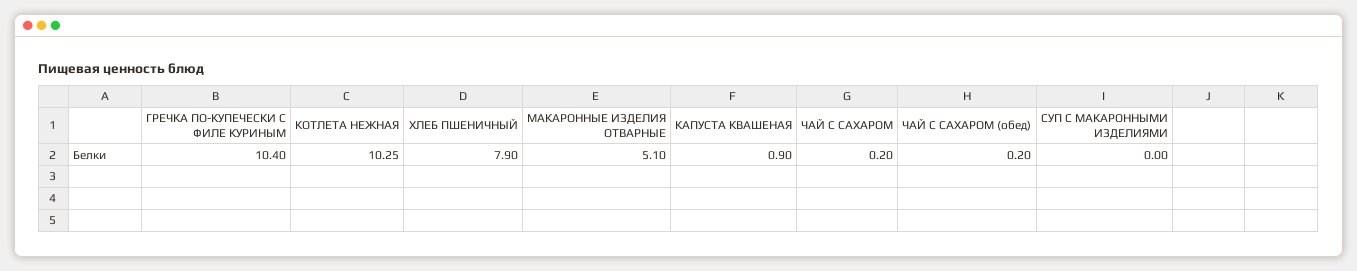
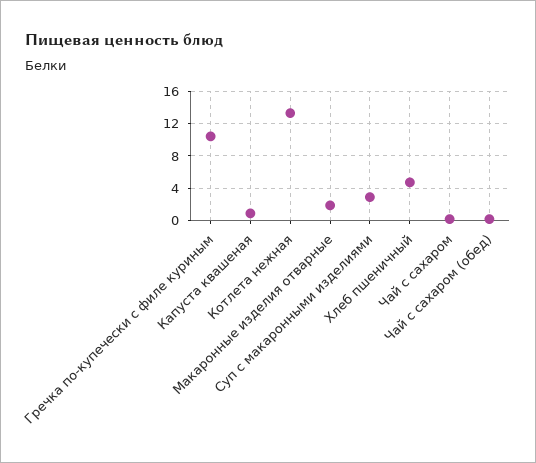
КОТЛЕТА НЕЖНАЯ: 10.25 -> 13
ХЛЕБ ПШЕНИЧНЫЙ: 7.9 -> 5
МАКАРОННЫЕ ИЗДЕЛИЯ ОТВАРНЫЕ: 5.1 -> 2
СУП С МАКАРОННЫМИ ИЗДЕЛИЯМИ: 0 -> 3

